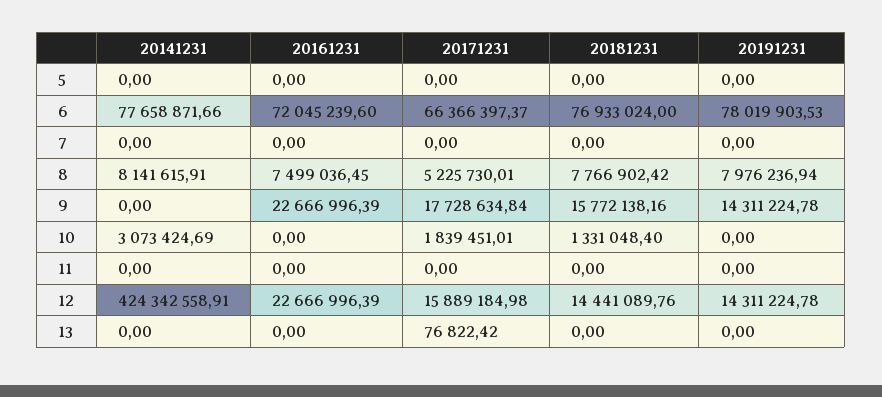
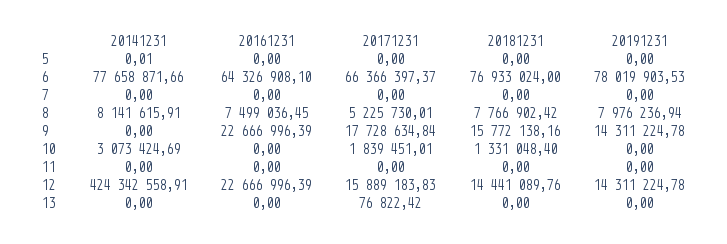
20141231, 5: 0 -> 0.01
20161231, 6: 72045239.6 -> 64326908.1
20171231, 12: 15889184.98 -> 15889183.83

